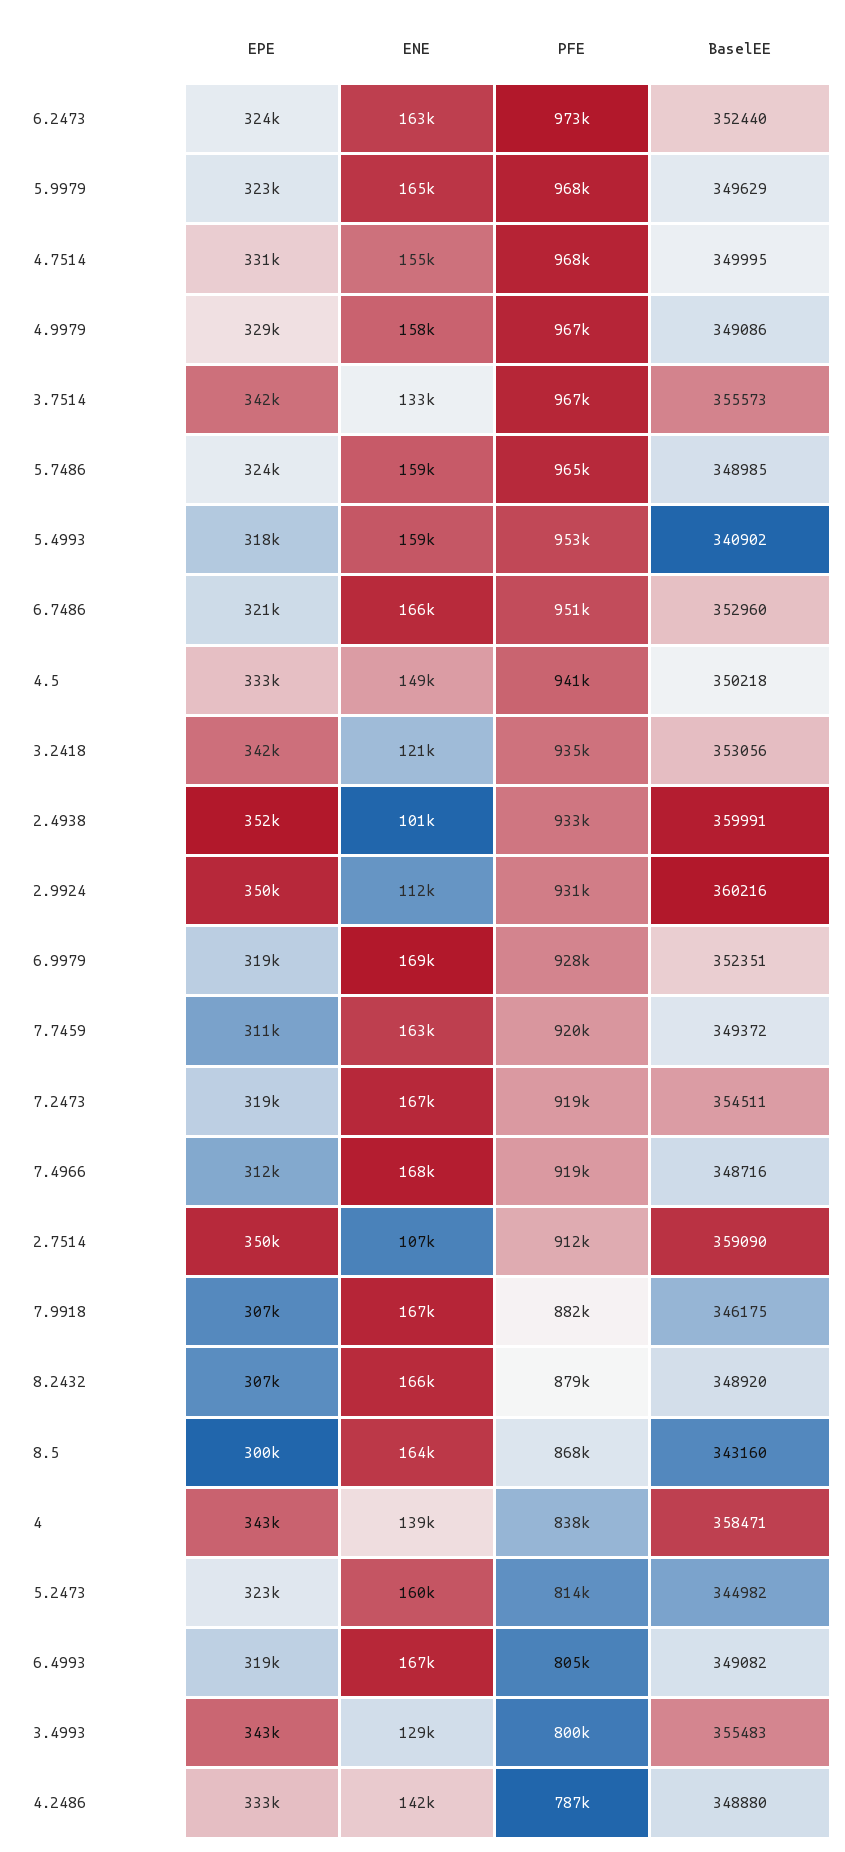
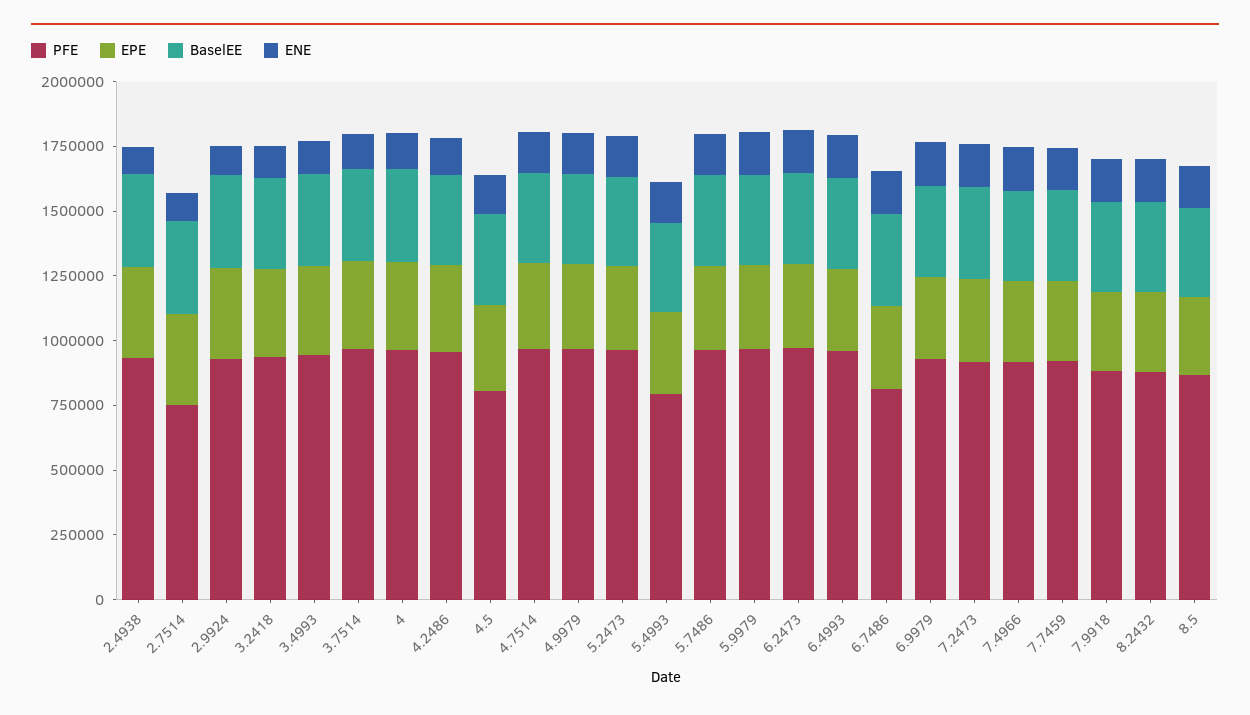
PFE, 5.4993: 953000 -> 800000
PFE, 6.7486: 951000 -> 800000
PFE, 4.5: 941000 -> 800000
PFE, 2.7514: 912000 -> 750000
PFE, 4: 838000 -> 950000
PFE, 5.2473: 814000 -> 950000
PFE, 6.4993: 805000 -> 950000
PFE, 3.4993: 800000 -> 950000
PFE, 4.2486: 787000 -> 950000

